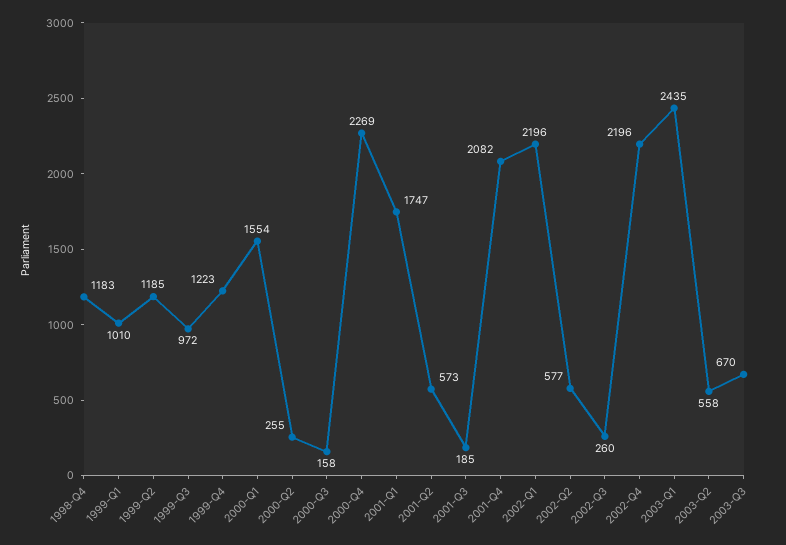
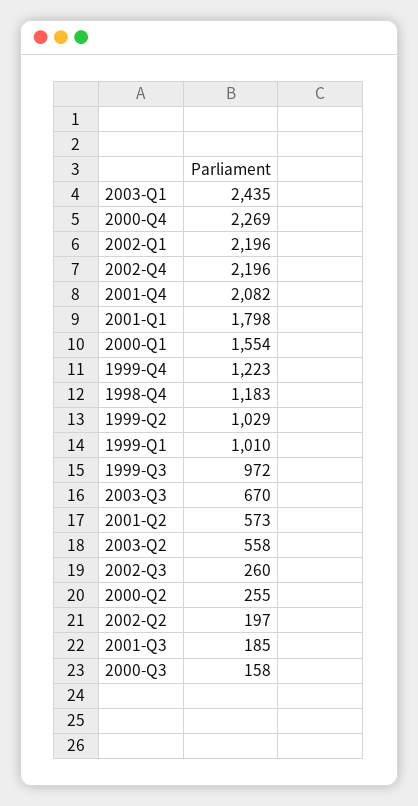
1999-Q2: 1185 -> 1029
2001-Q1: 1747 -> 1798
2002-Q2: 577 -> 197

